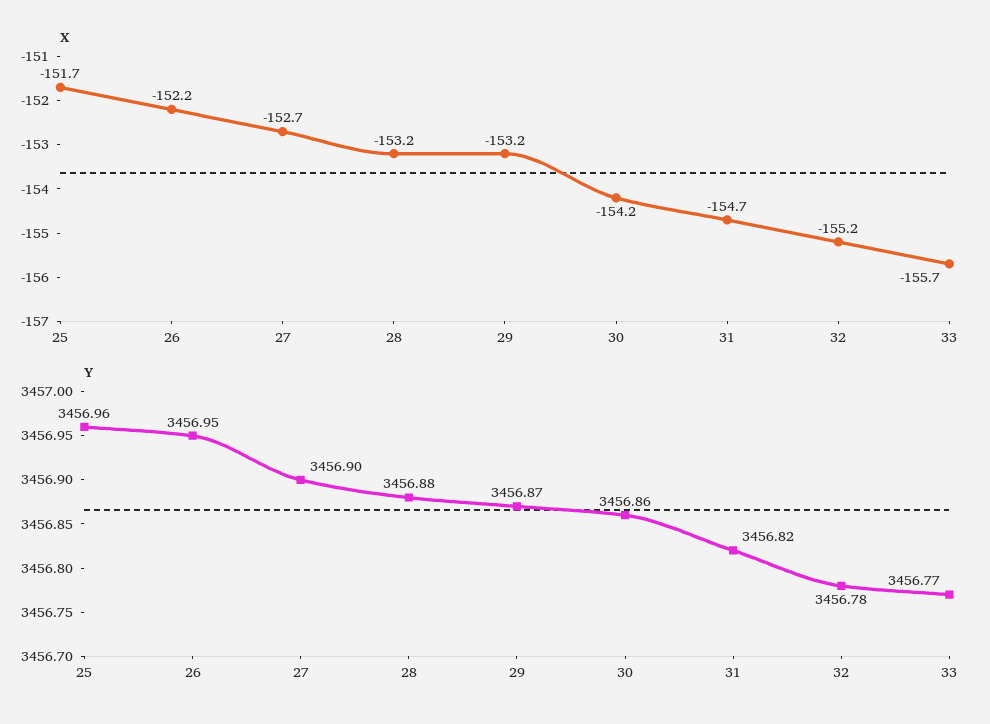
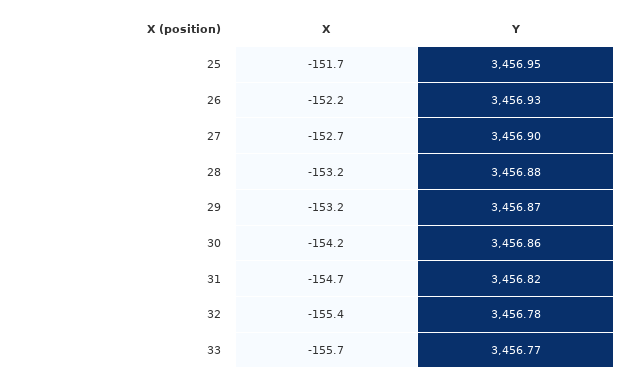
X, 32: -155.2 -> -155.4
Y, 25: 3456.96 -> 3456.95
Y, 26: 3456.95 -> 3456.93

